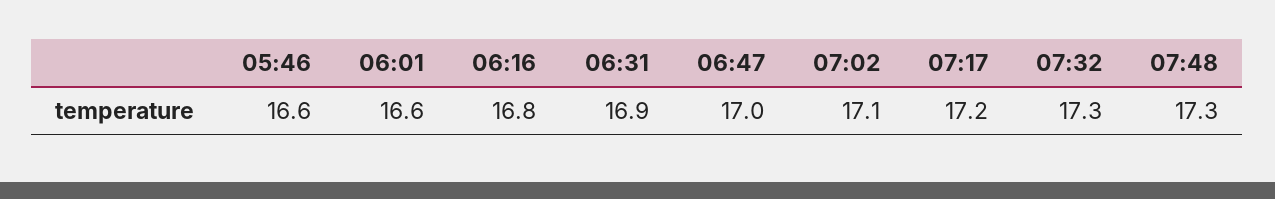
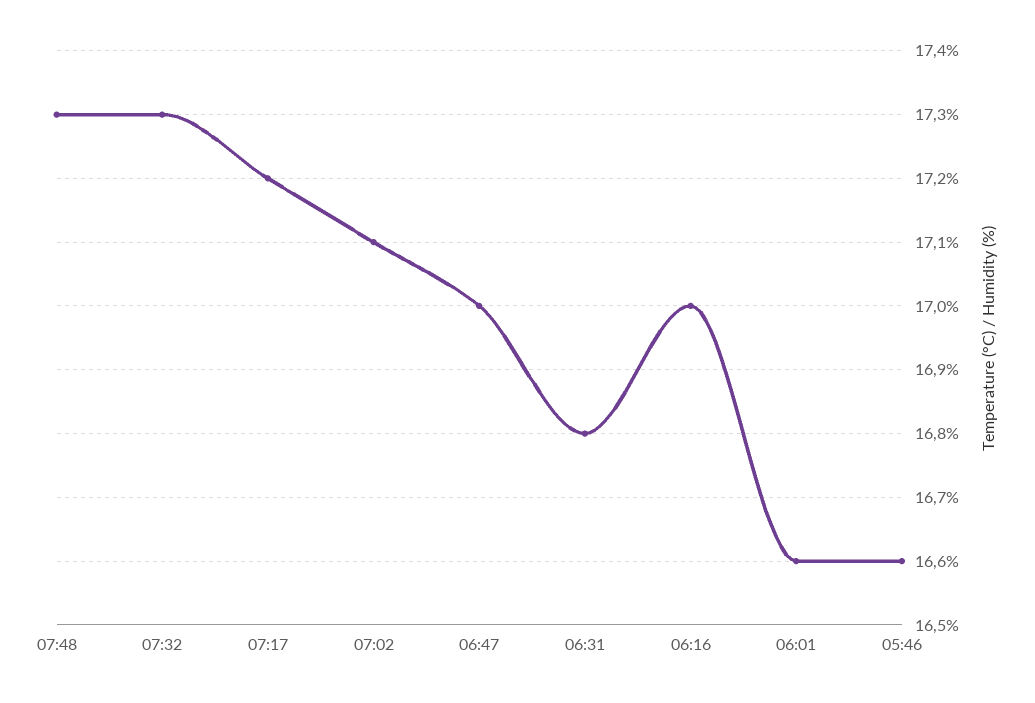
06:16: 16.8 -> 17
06:31: 16.9 -> 16.8

